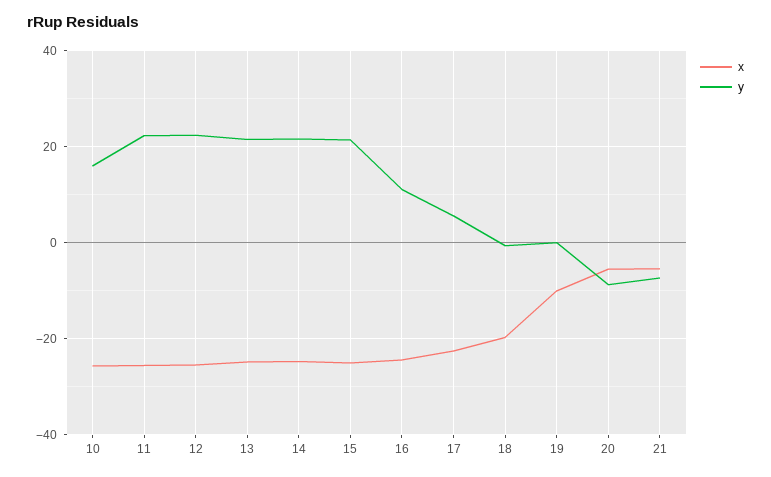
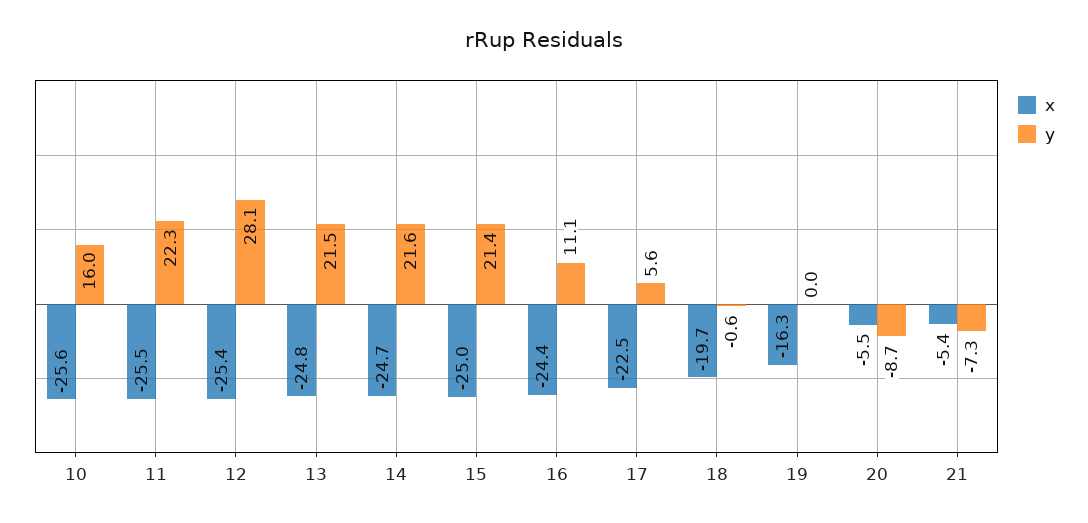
y, 12: 22 -> 28.1
x, 19: -10 -> -16.3

